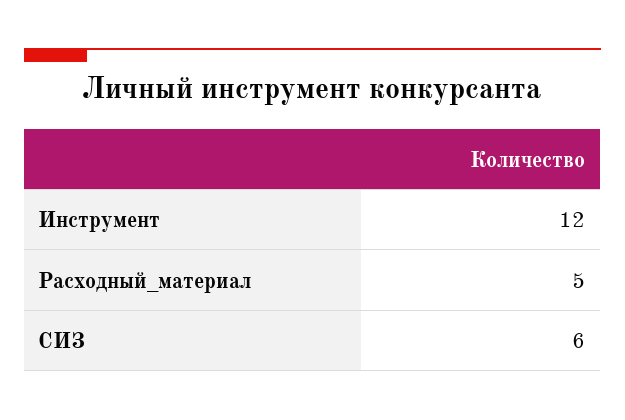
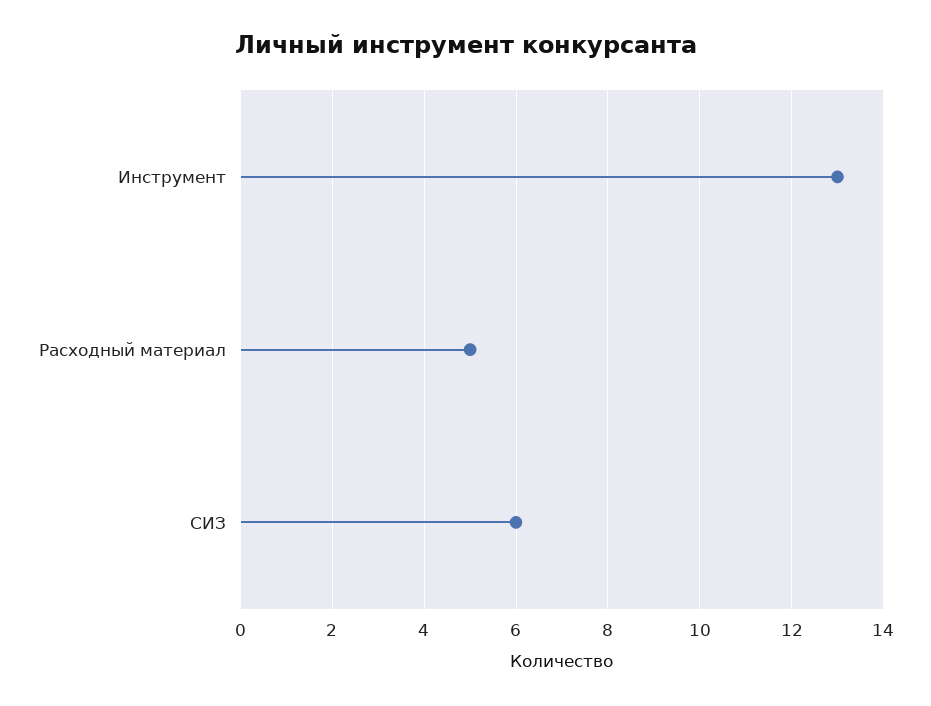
Инструмент: 12 -> 13

